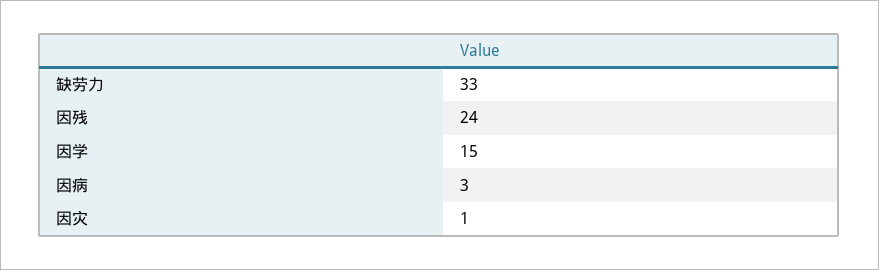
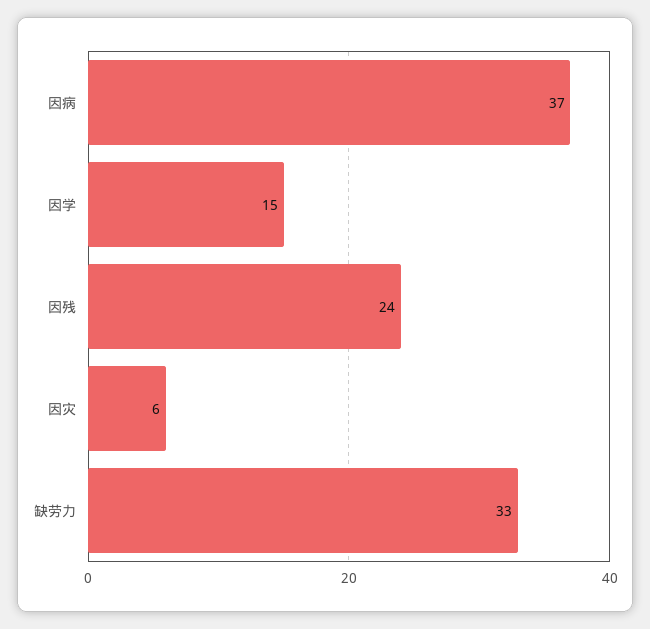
因病: 3 -> 37
因灾: 1 -> 6

